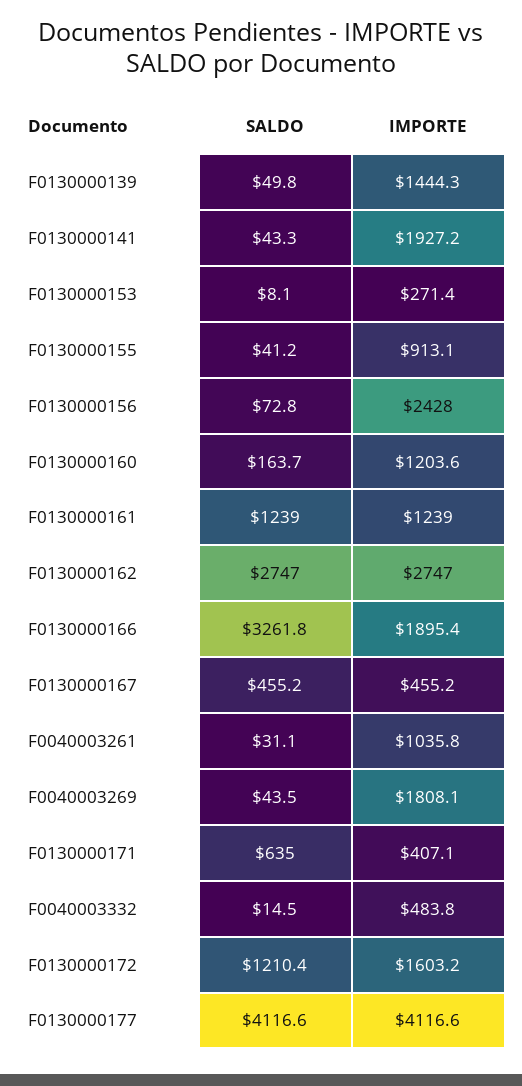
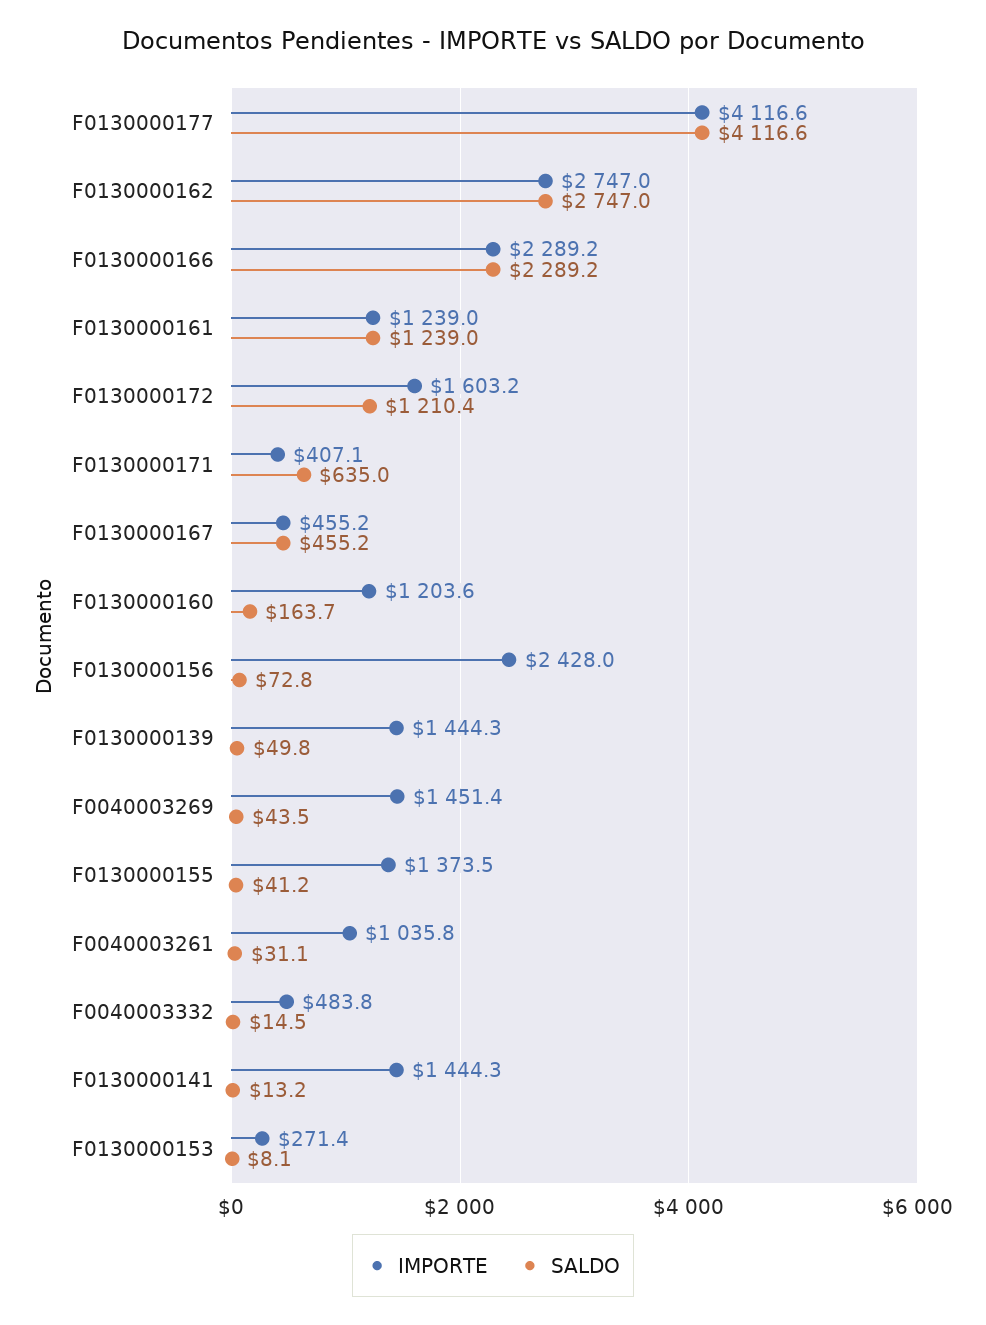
SALDO, F0130000141: 43.3 -> 13.2
IMPORTE, F0130000141: 1927.2 -> 1444.3
IMPORTE, F0130000155: 913.1 -> 1373.5
SALDO, F0130000166: 3261.8 -> 2289.2
IMPORTE, F0130000166: 1895.4 -> 2289.2
IMPORTE, F0040003269: 1808.1 -> 1451.4

